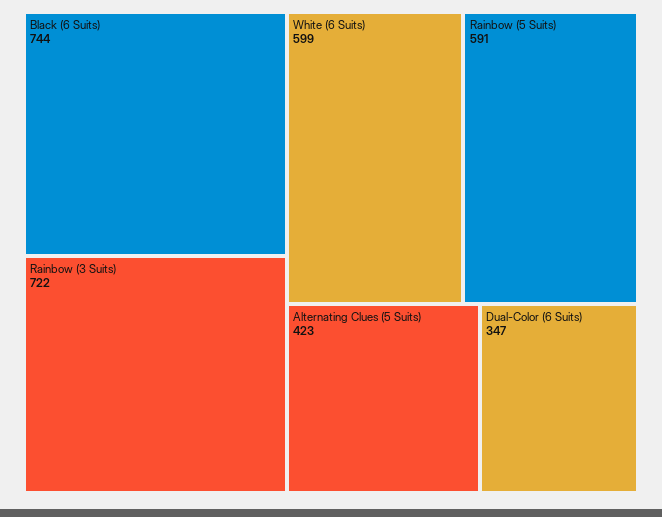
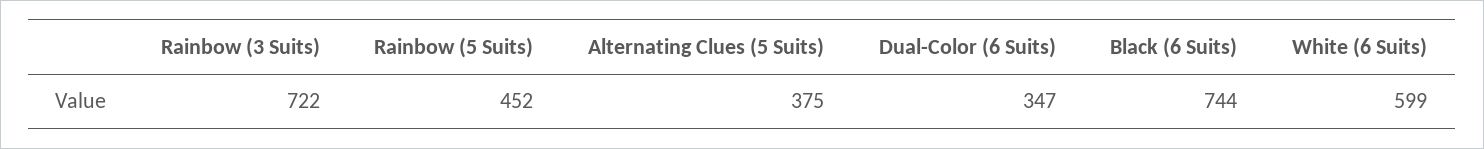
Rainbow (5 Suits): 591 -> 452
Alternating Clues (5 Suits): 423 -> 375

